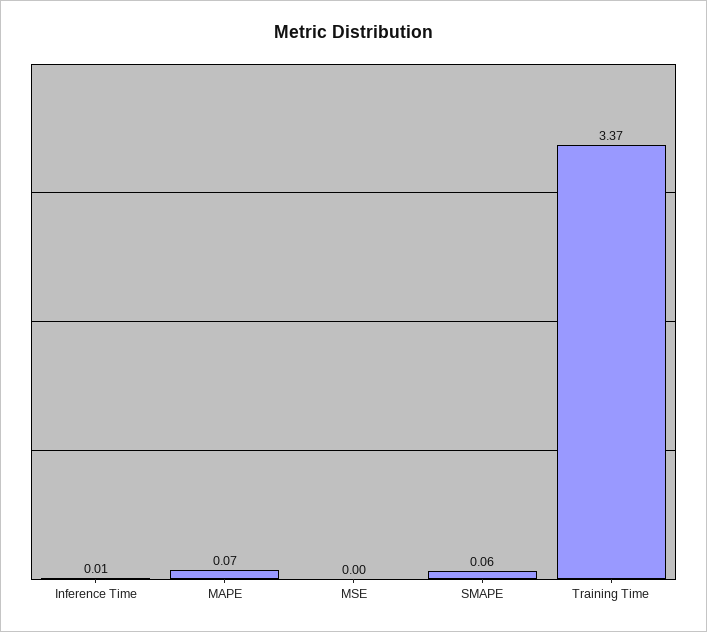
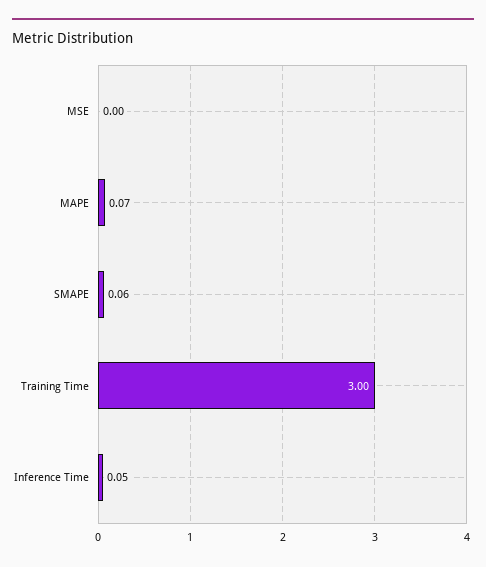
Inference Time: 0.01 -> 0.05
Training Time: 3.37 -> 3

